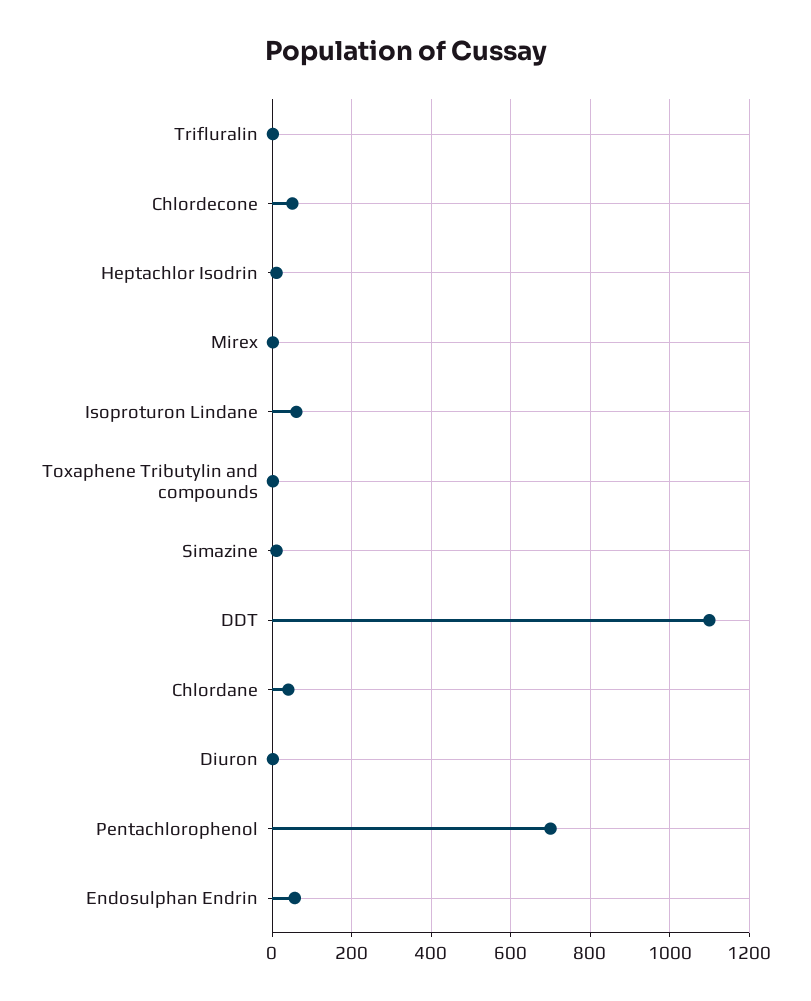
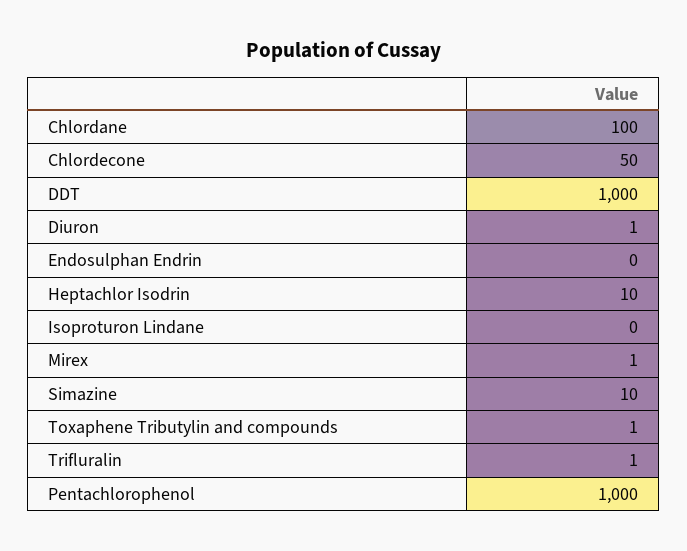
Isoproturon Lindane: 60 -> 0
DDT: 1100 -> 1000
Chlordane: 40 -> 100
Pentachlorophenol: 700 -> 1000
Endosulphan Endrin: 60 -> 0

